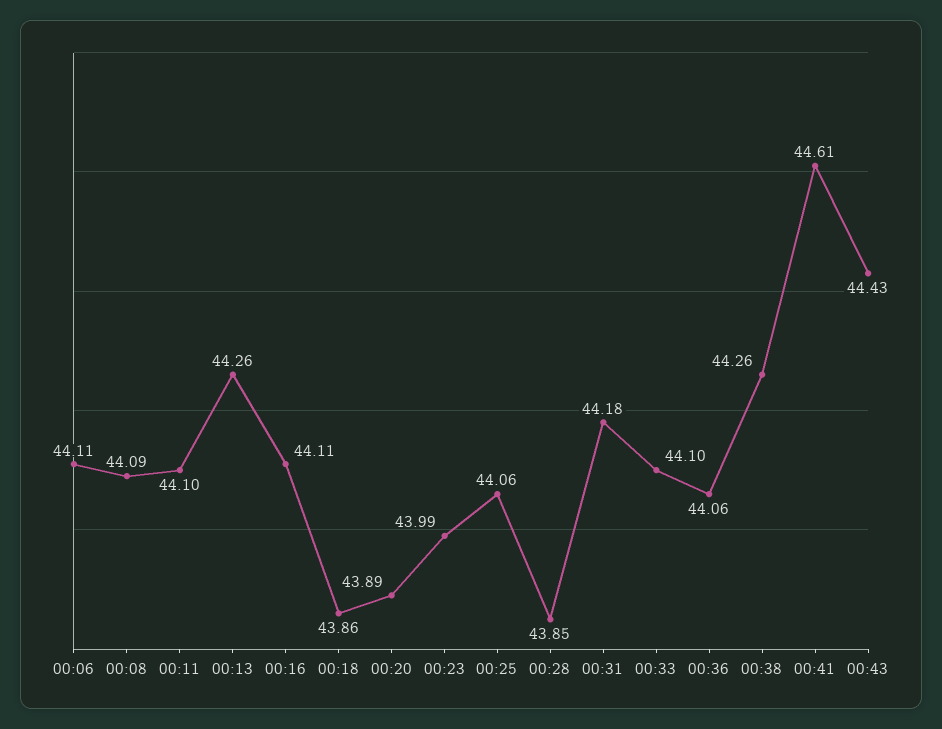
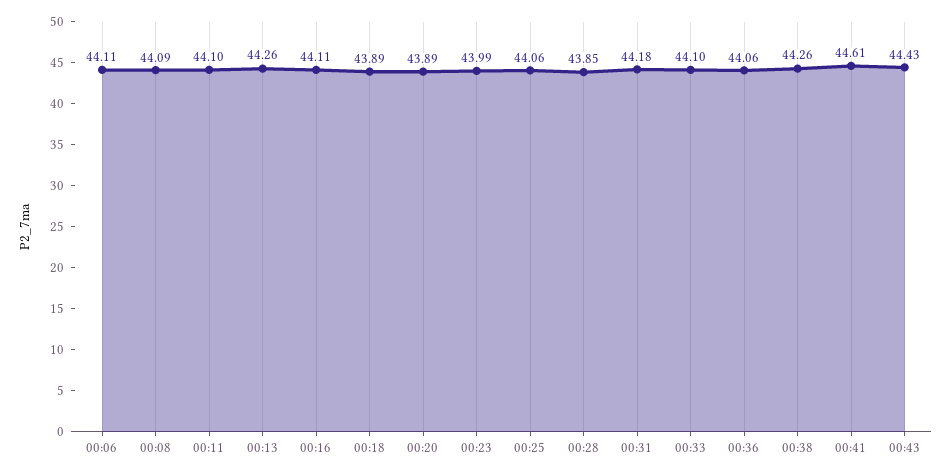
00:18: 43.86 -> 43.89

